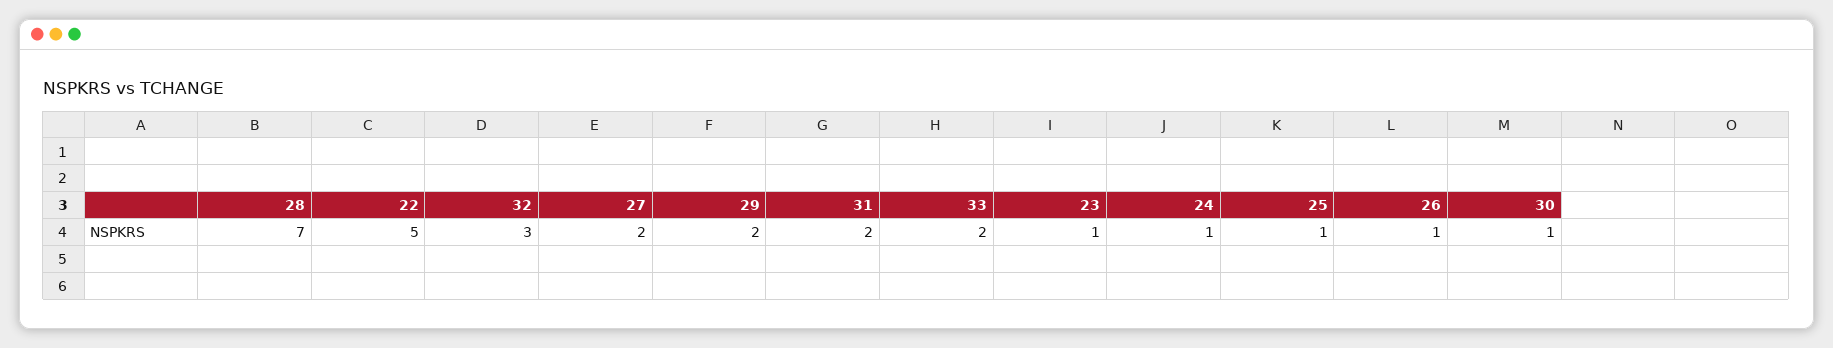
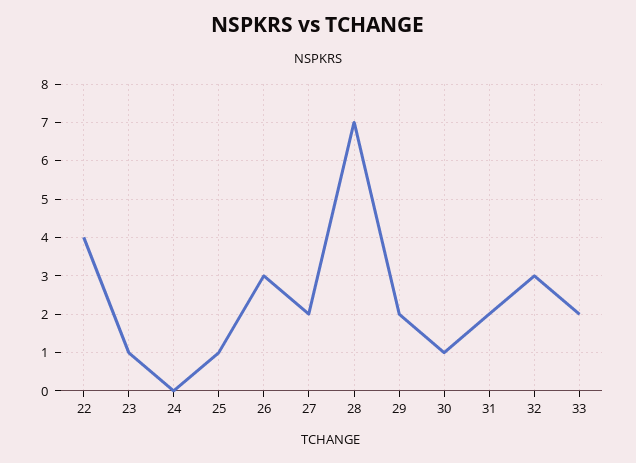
22: 5 -> 4
24: 1 -> 0
26: 1 -> 3

